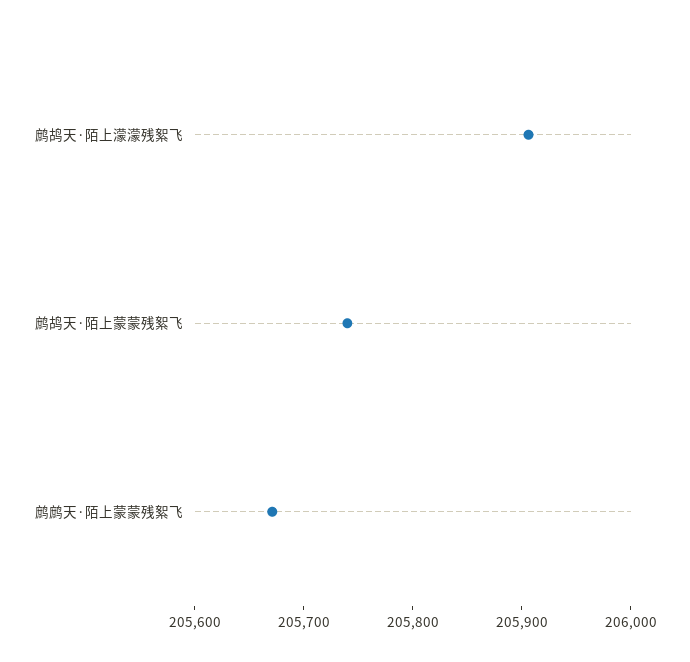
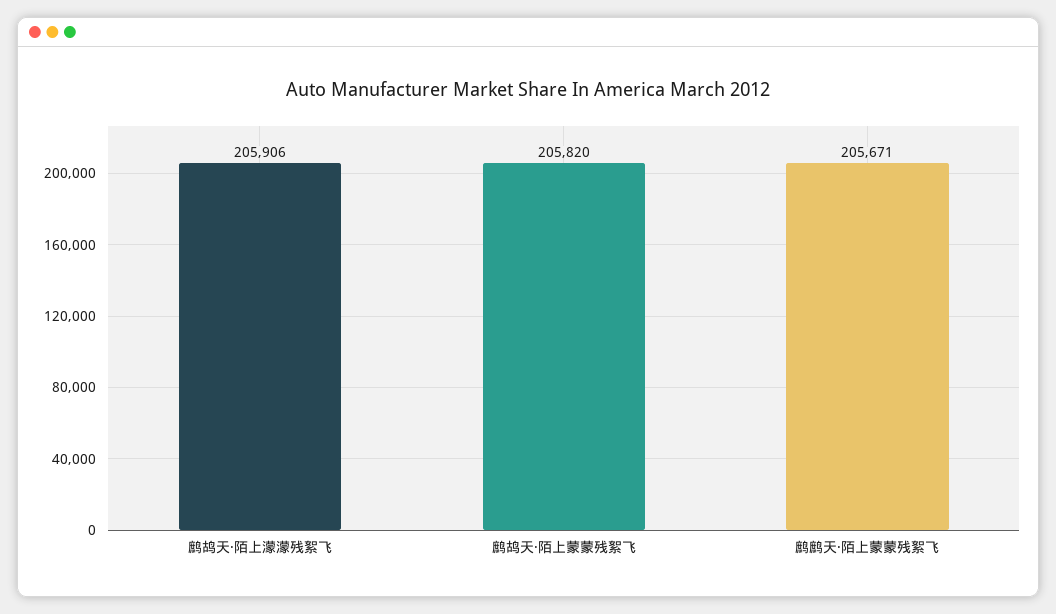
鹧鸪天·陌上蒙蒙残絮飞: 205740 -> 205820

